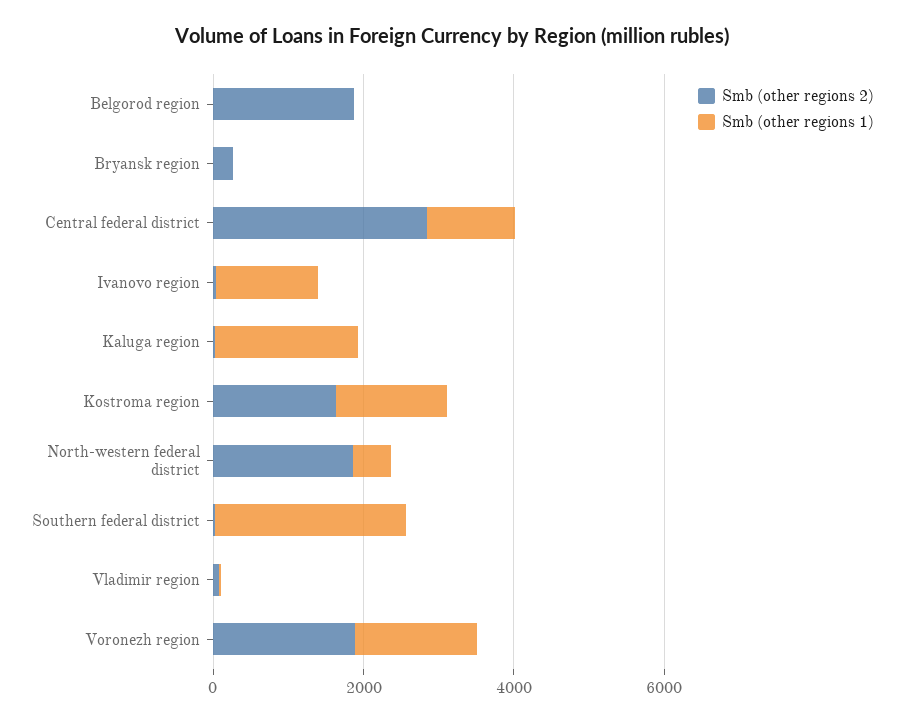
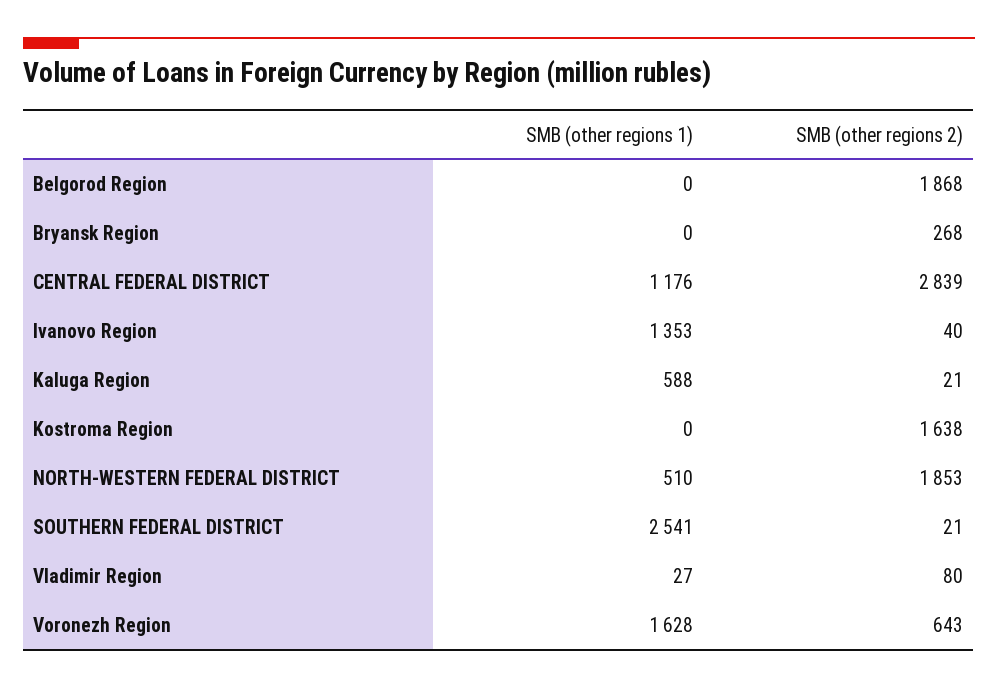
Smb (other regions 1), Kaluga region: 2000 -> 588
Smb (other regions 1), Kostroma region: 1500 -> 0
Smb (other regions 2), Voronezh region: 2000 -> 643

